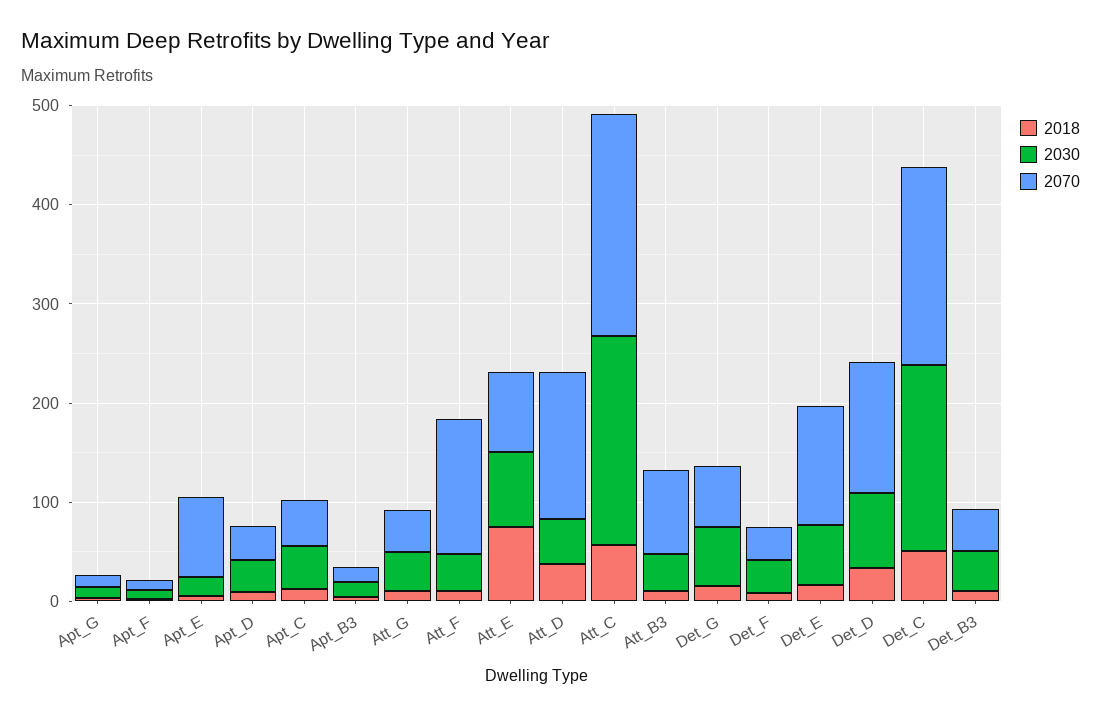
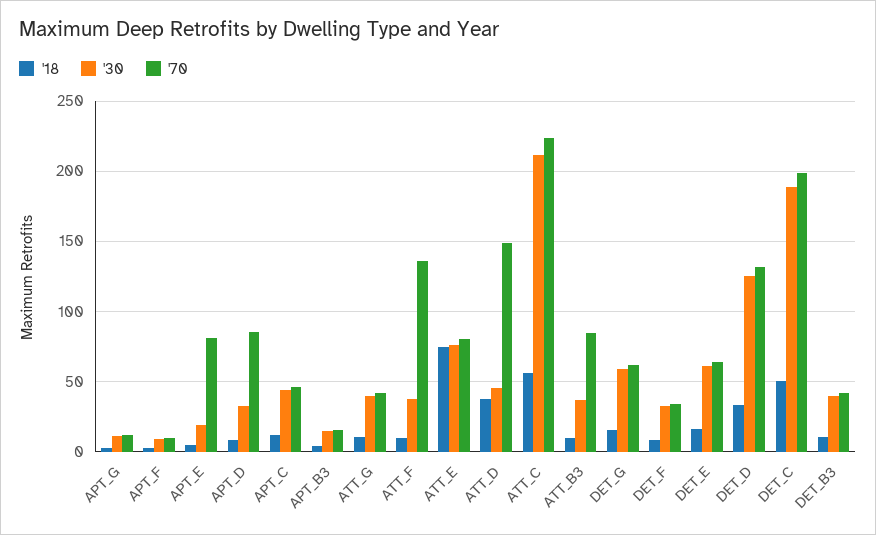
2070, Apt_D: 40 -> 85
2070, Det_E: 120 -> 65
2030, Det_D: 80 -> 125

